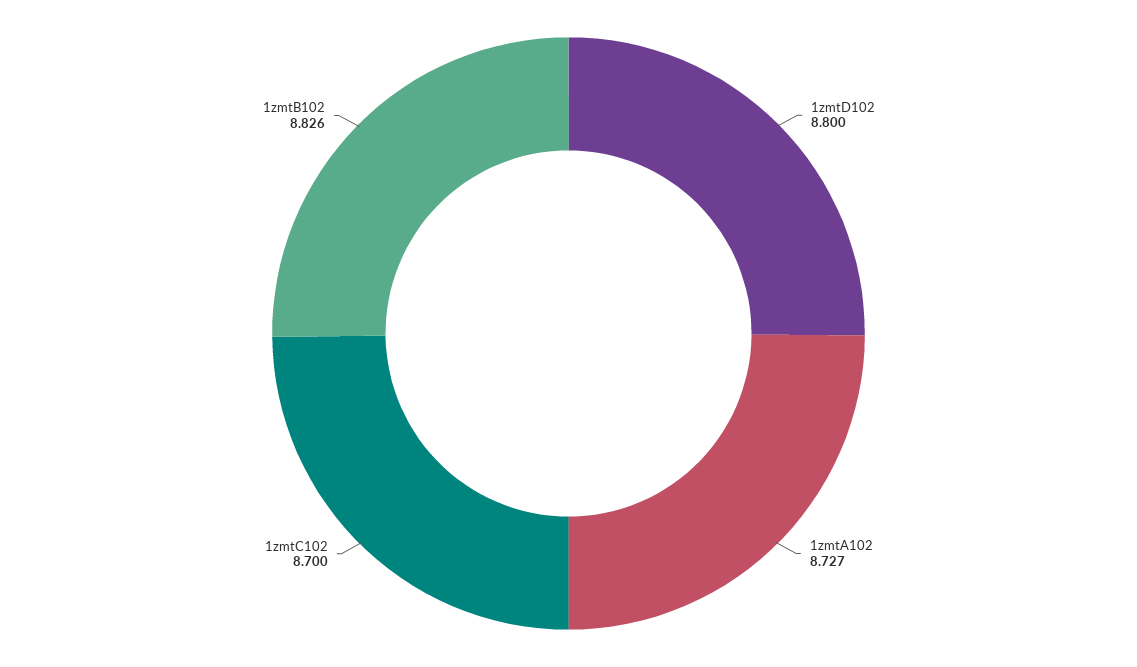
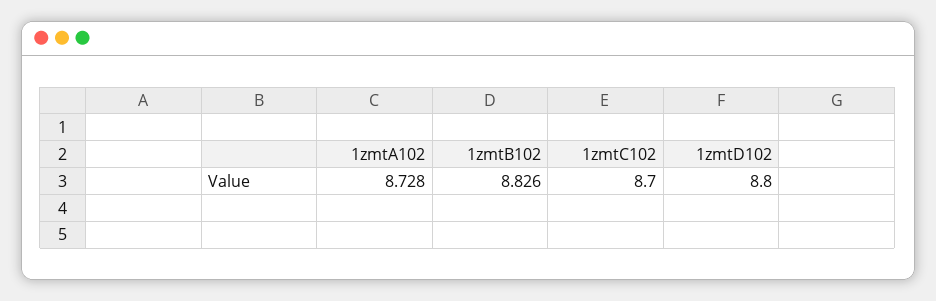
1zmtA102: 8.727 -> 8.728

